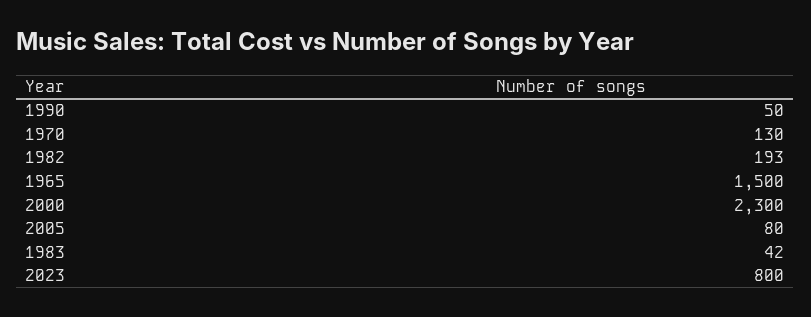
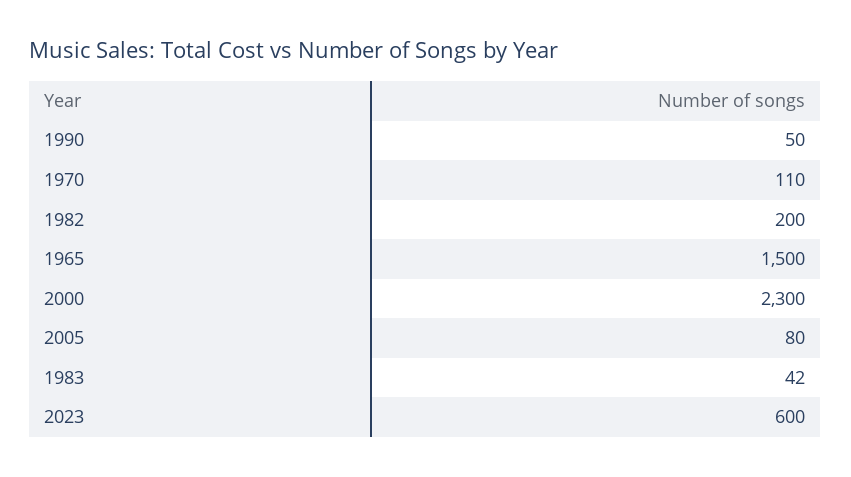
1970: 130 -> 110
1982: 193 -> 200
2023: 800 -> 600

